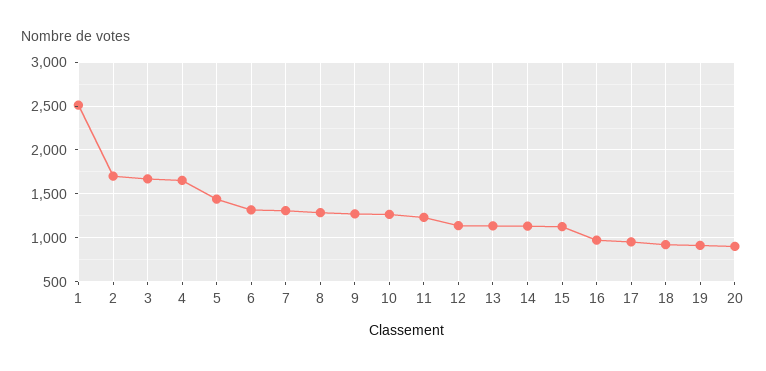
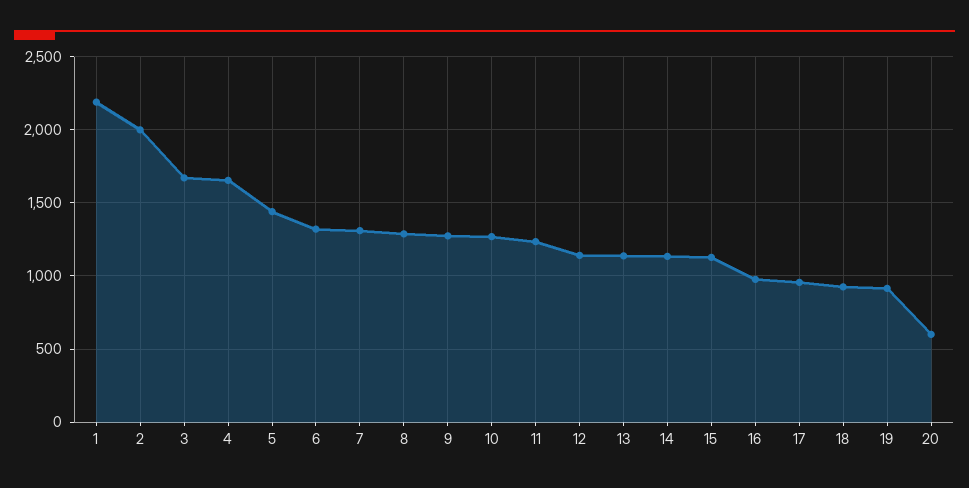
1: 2500 -> 2200
2: 1700 -> 2000
20: 900 -> 600

